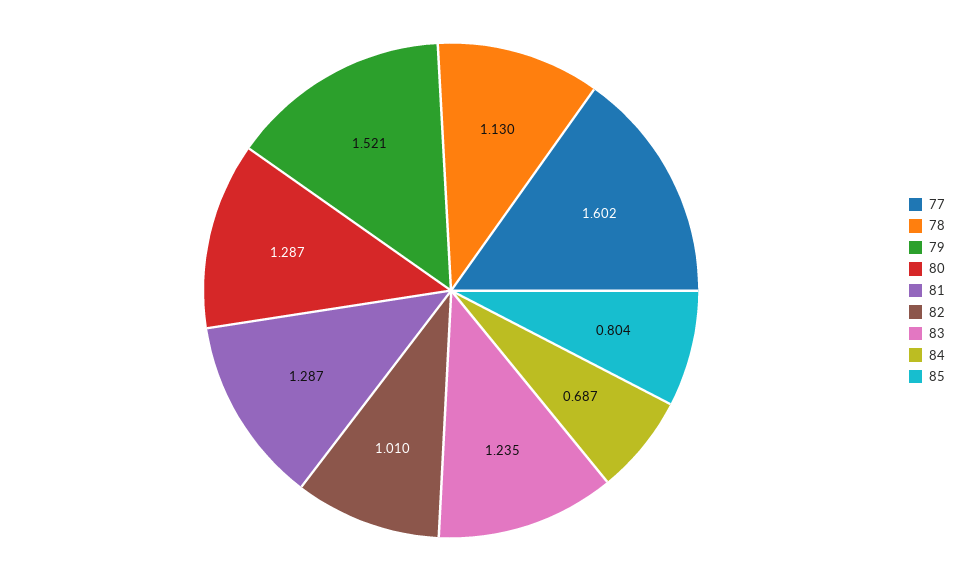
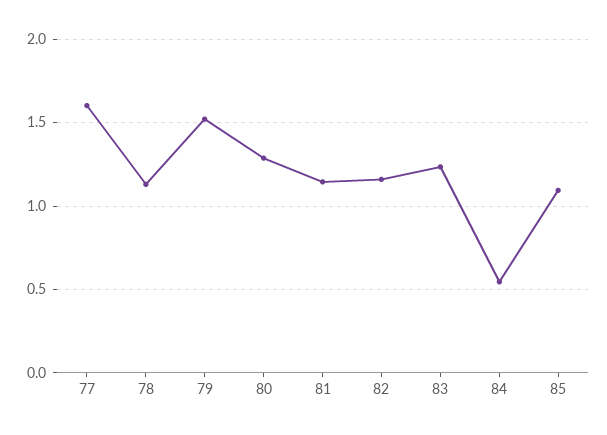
81: 1.287 -> 1.15
82: 1.01 -> 1.15
84: 0.687 -> 0.55
85: 0.804 -> 1.1

